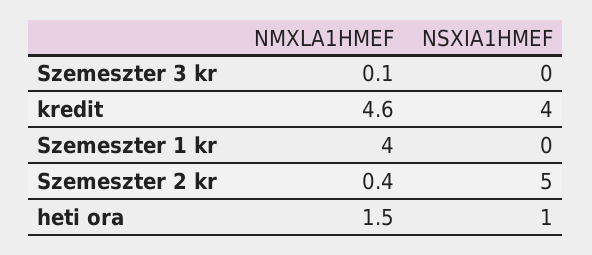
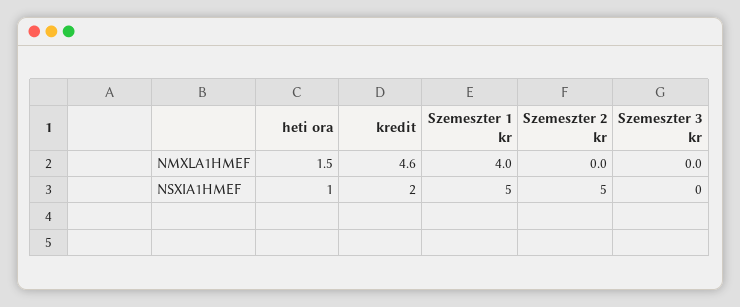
NMXLA1HMEF, Szemeszter 3 kr: 0.1 -> 0
NSXIA1HMEF, kredit: 4 -> 2
NSXIA1HMEF, Szemeszter 1 kr: 0 -> 5
NMXLA1HMEF, Szemeszter 2 kr: 0.4 -> 0

